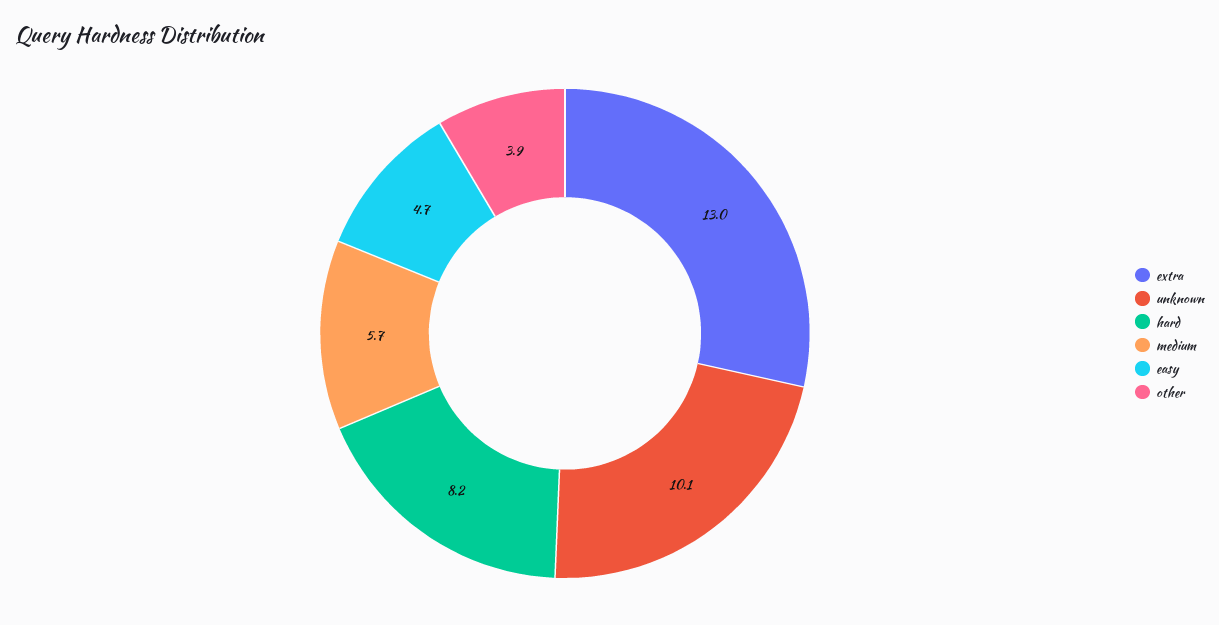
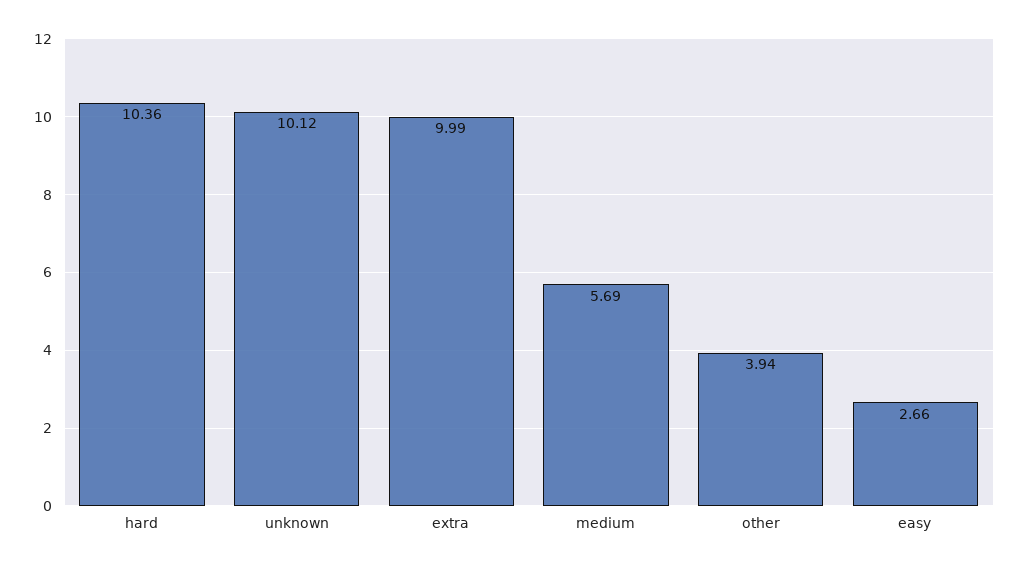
extra: 13 -> 9.99
hard: 8.2 -> 10.36
easy: 4.7 -> 2.66

